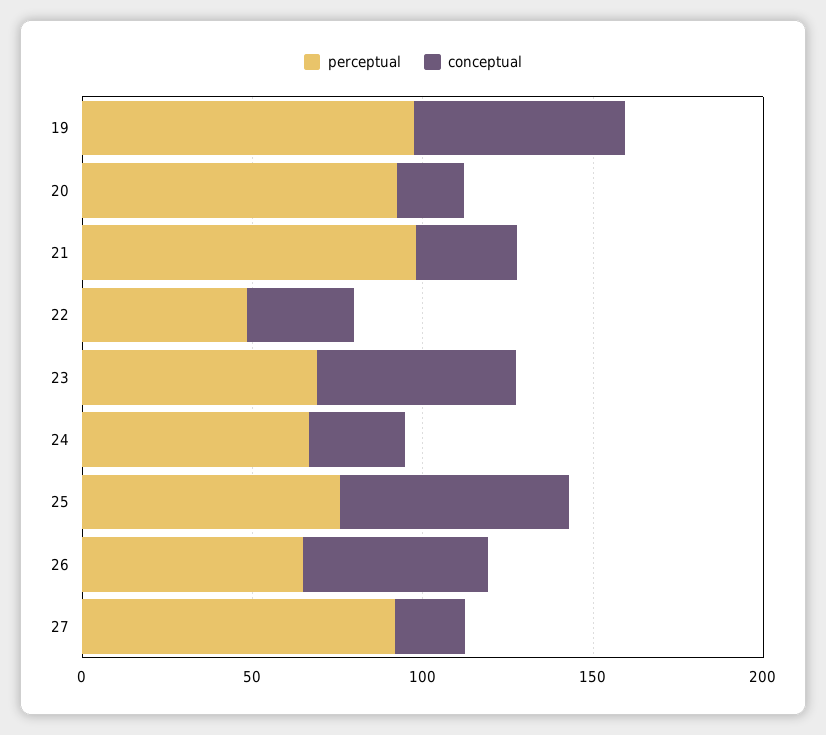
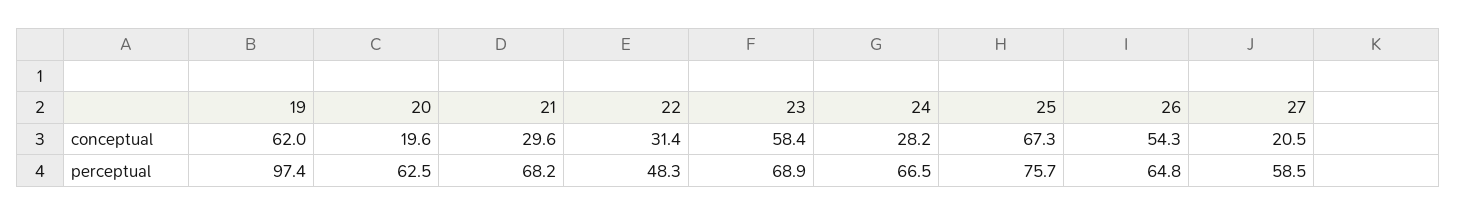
perceptual, 20: 90 -> 62.5
perceptual, 21: 100 -> 68.2
perceptual, 27: 90 -> 58.5

